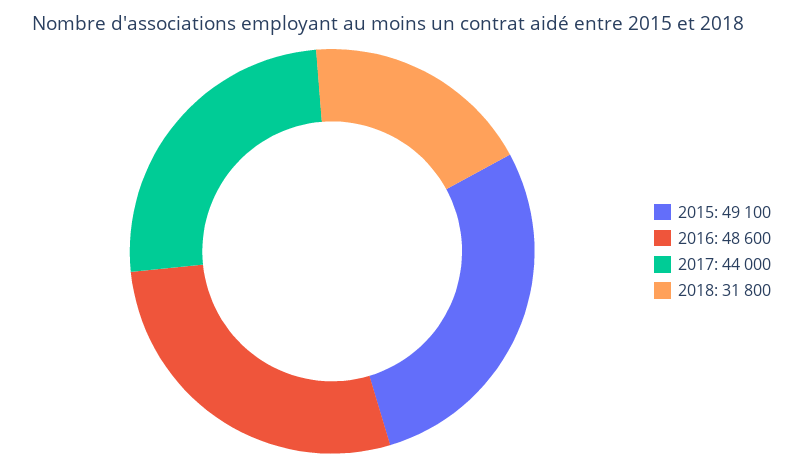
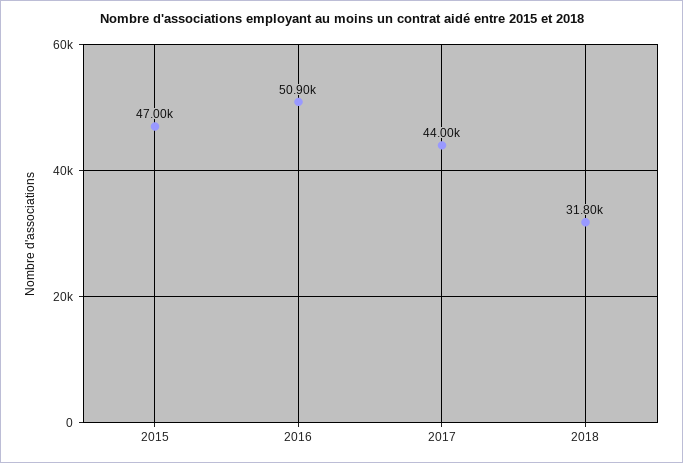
2015: 49100 -> 47000
2016: 48600 -> 50900

